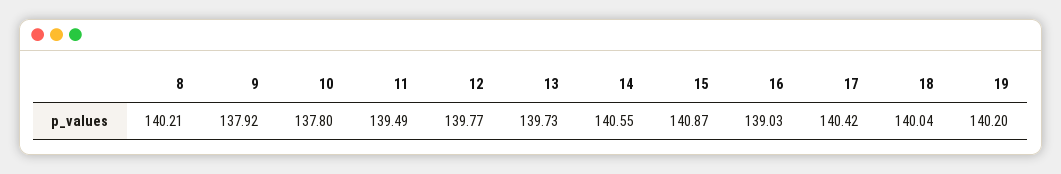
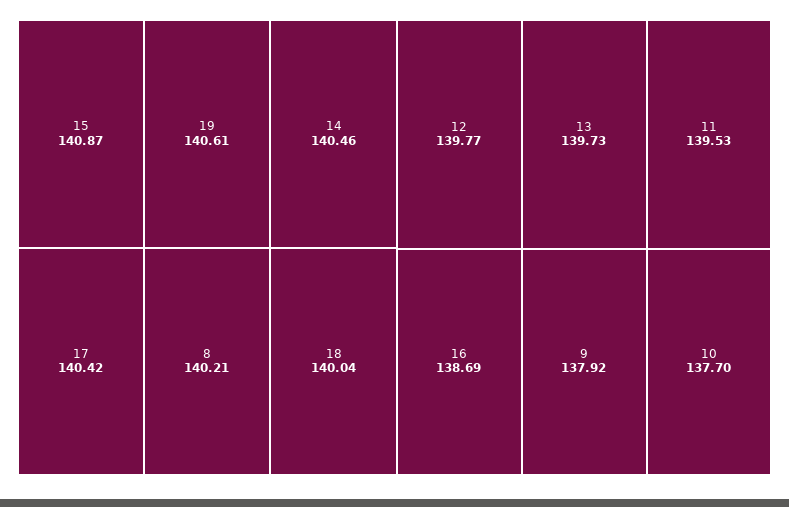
10: 137.8 -> 137.7
11: 139.49 -> 139.53
14: 140.55 -> 140.46
16: 139.03 -> 138.69
19: 140.2 -> 140.61

